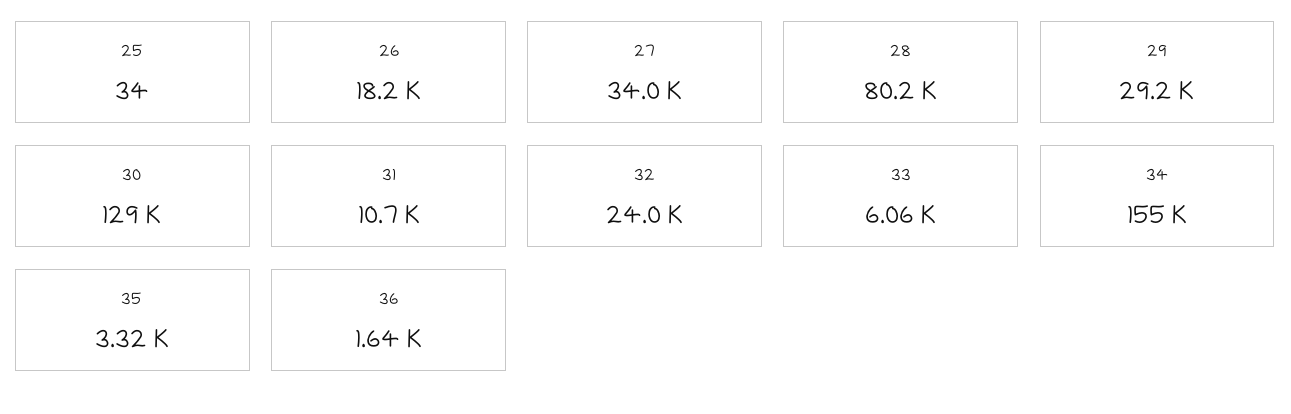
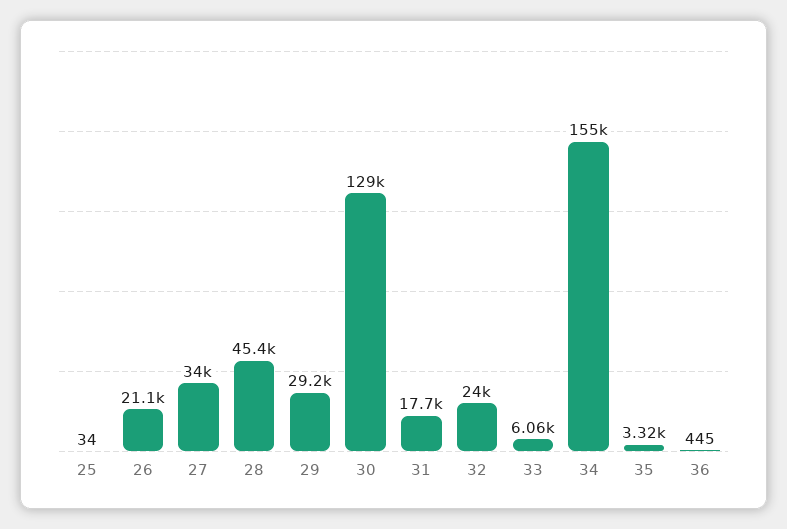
26: 18200 -> 21100
28: 80200 -> 45400
31: 10700 -> 17700
36: 1640 -> 445

